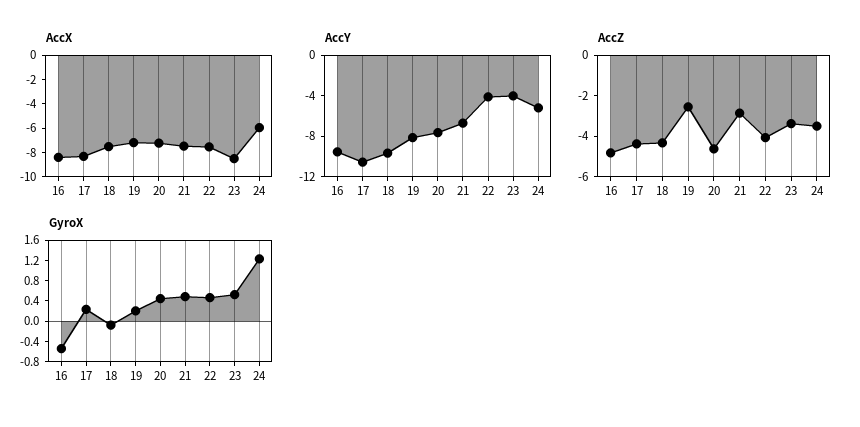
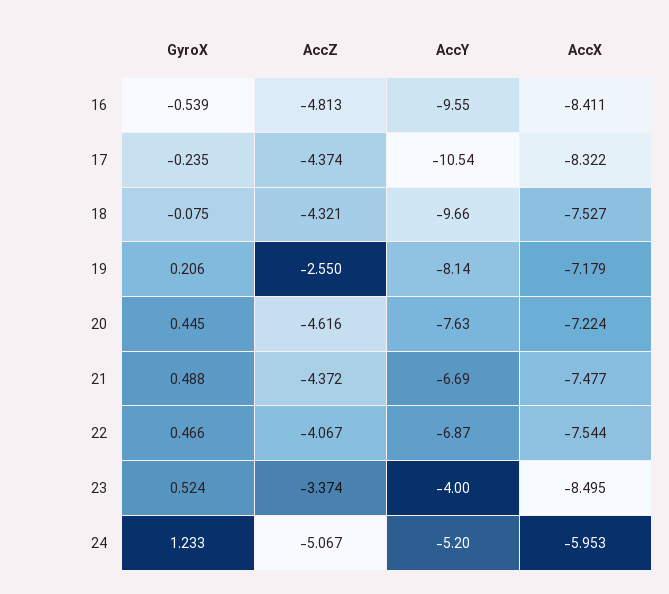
AccY, 22: -4 -> -6.87
AccZ, 21: -3 -> -4.372
AccZ, 24: -3.5 -> -5.067
GyroX, 17: 0.2 -> -0.235

